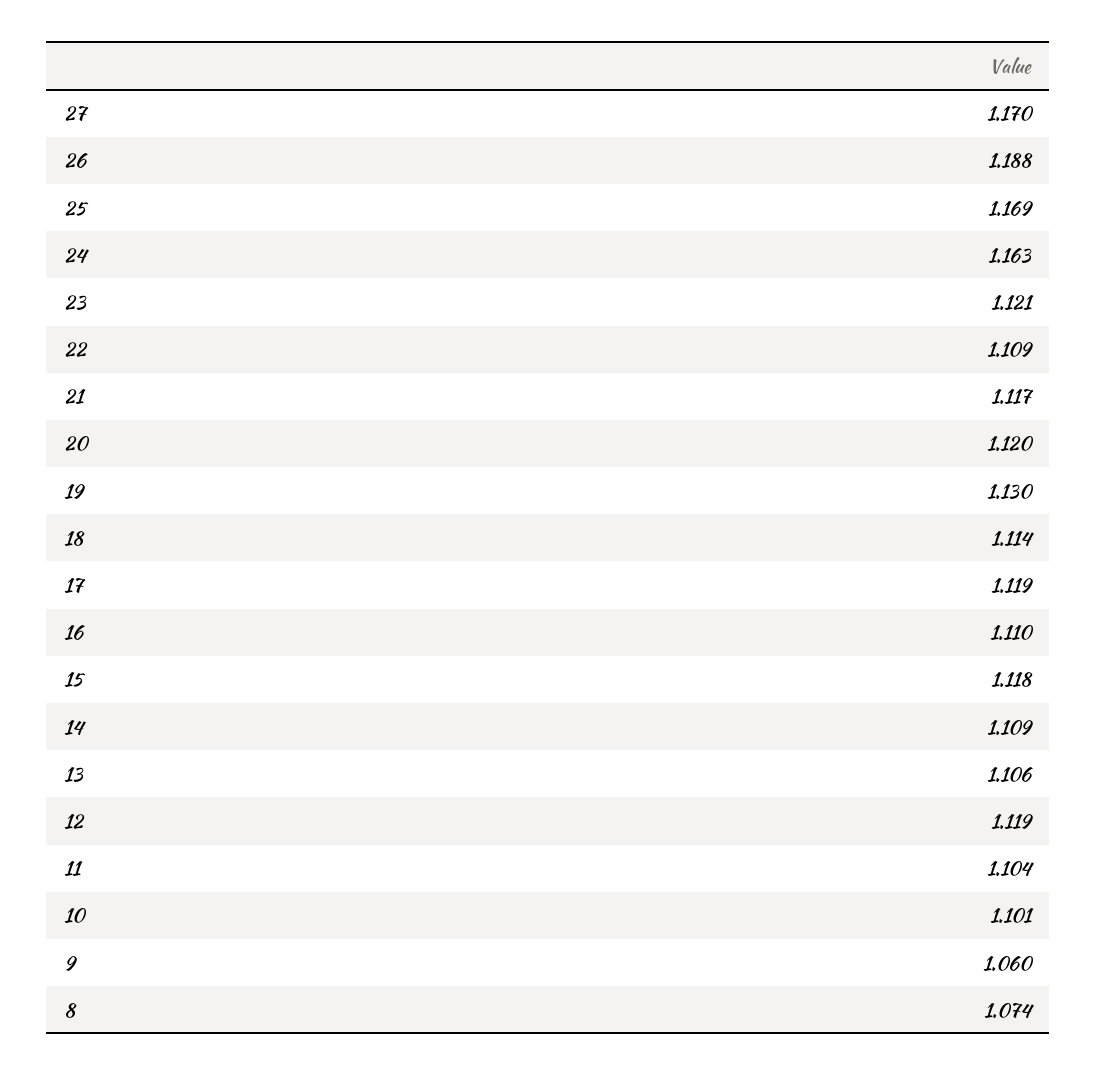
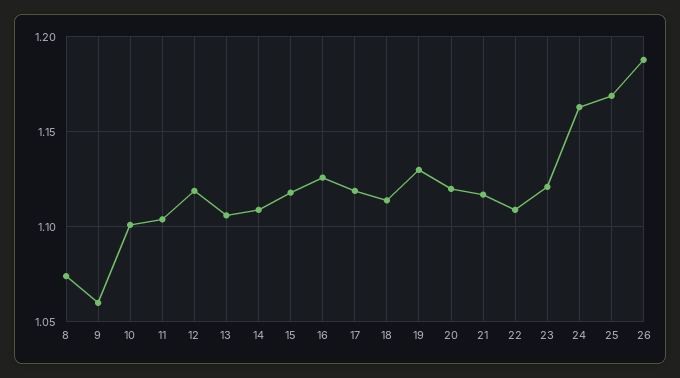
27: 1.17 -> none
16: 1.11 -> 1.125

